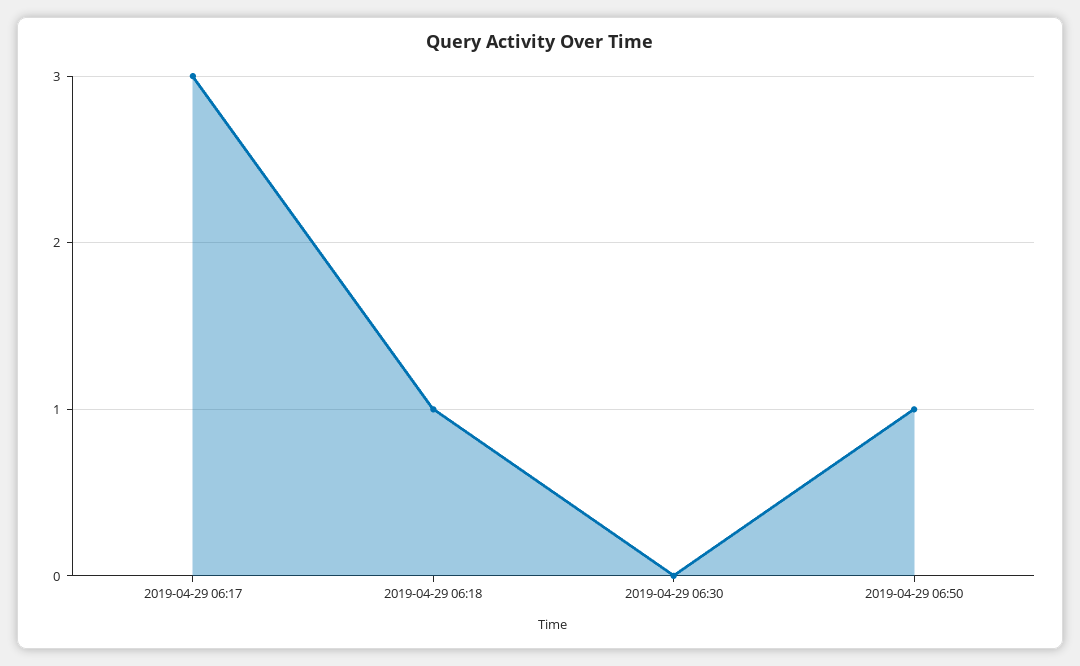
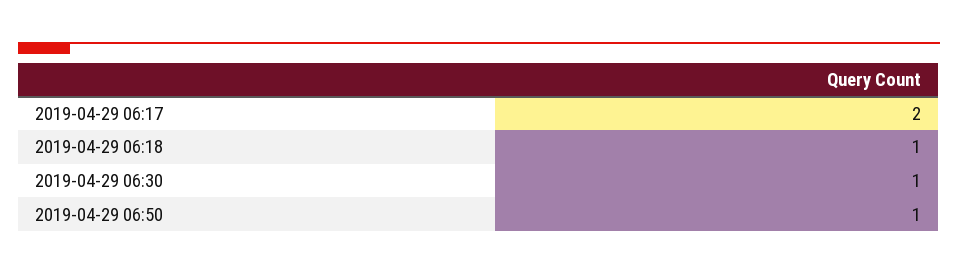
2019-04-29 06:17: 3 -> 2
2019-04-29 06:30: 0 -> 1

